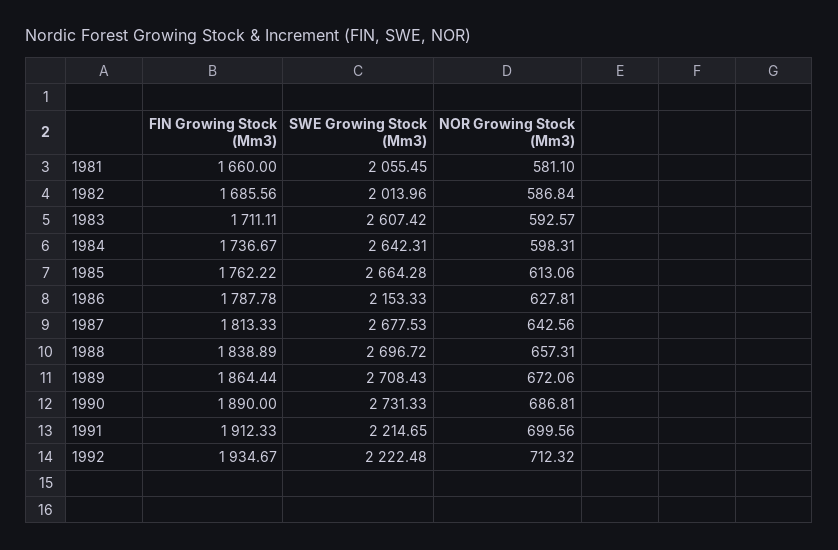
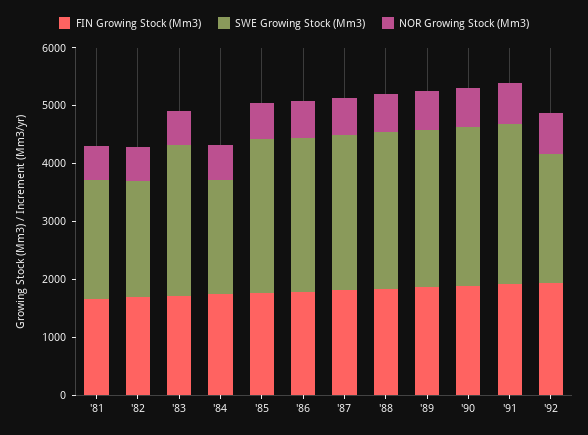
SWE Growing Stock (Mm3), 1984: 2642.31 -> 2000
SWE Growing Stock (Mm3), 1986: 2153.33 -> 2600
SWE Growing Stock (Mm3), 1991: 2214.65 -> 2800

